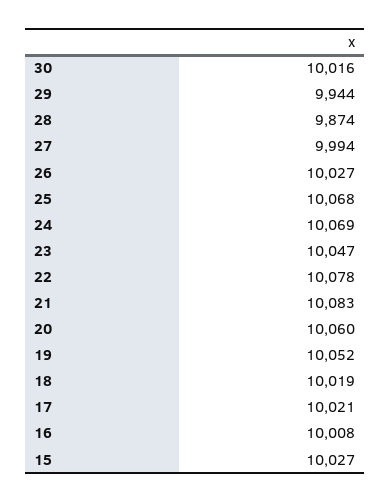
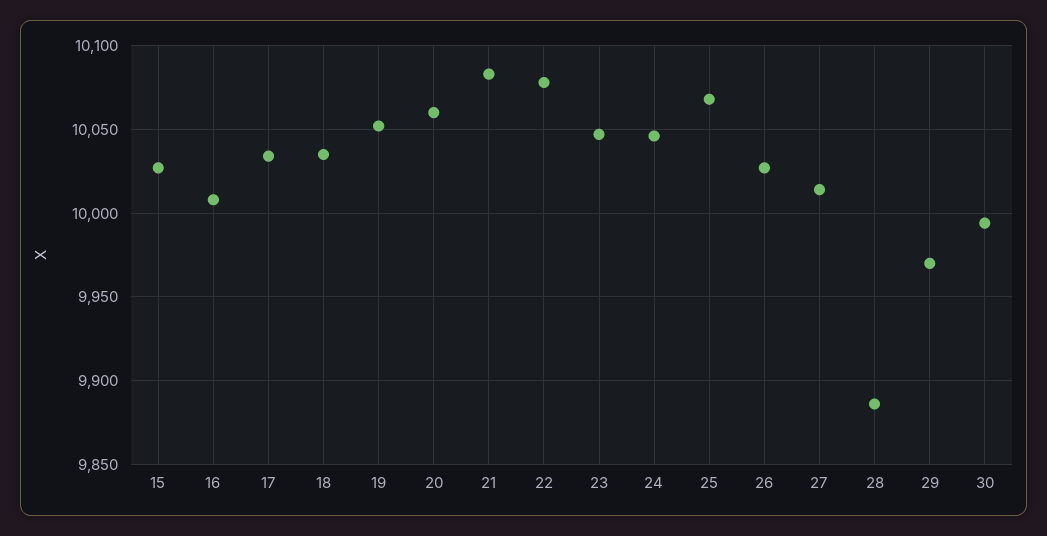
30: 10016 -> 9995
29: 9944 -> 9970
28: 9874 -> 9885
27: 9994 -> 10015
24: 10069 -> 10045
18: 10019 -> 10035
17: 10021 -> 10035

